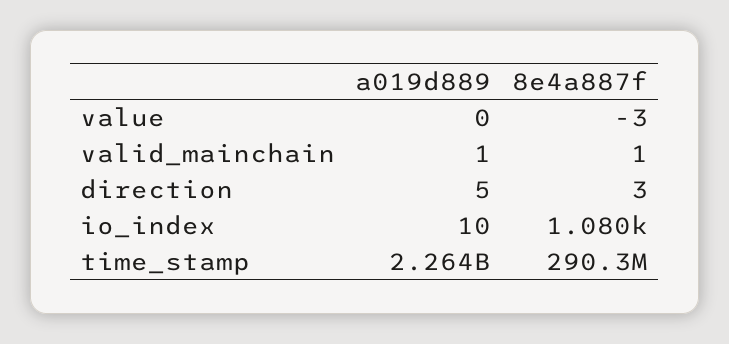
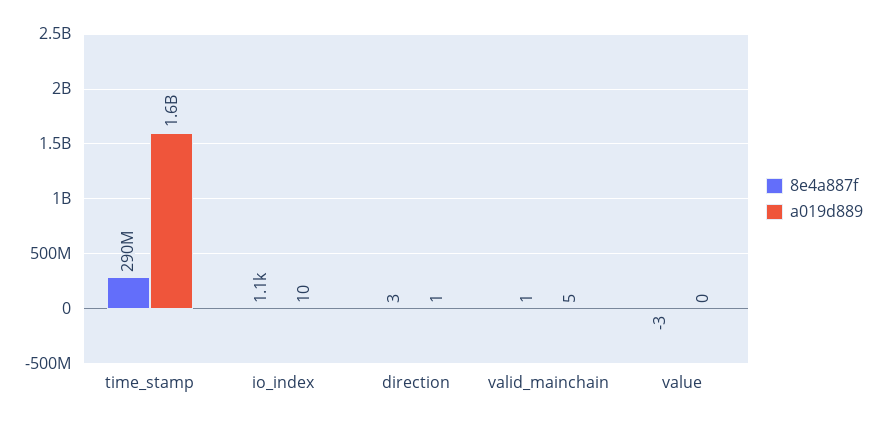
a019d889, valid_mainchain: 1 -> 5
a019d889, direction: 5 -> 1
a019d889, time_stamp: 2264000000 -> 1600000000

